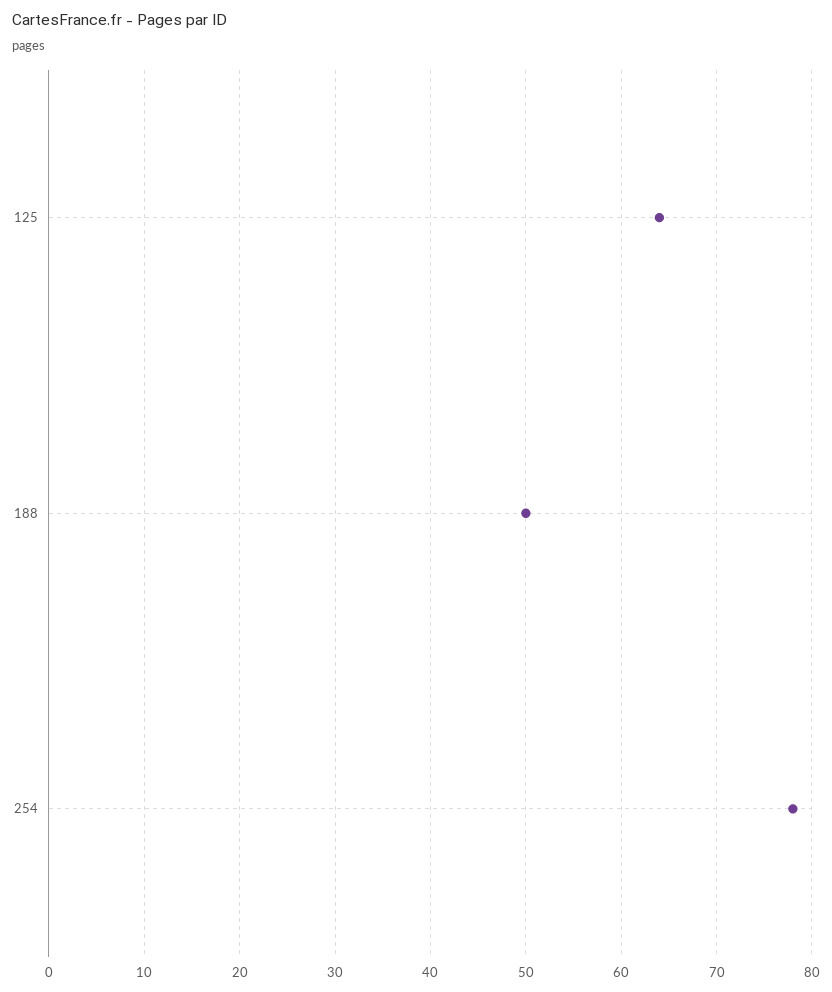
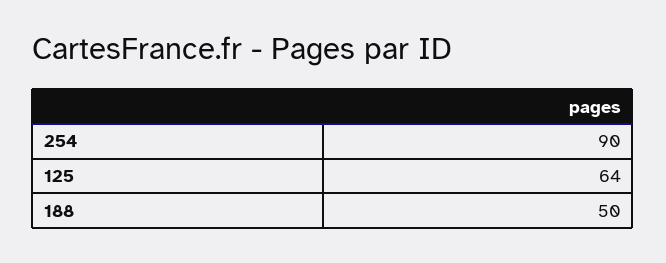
254: 78 -> 90

